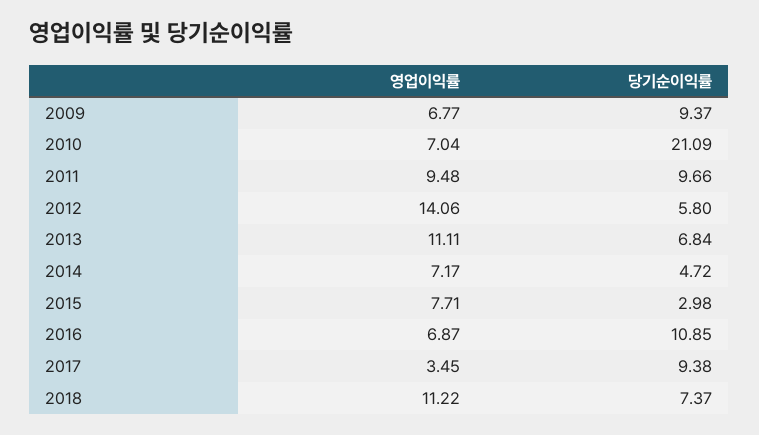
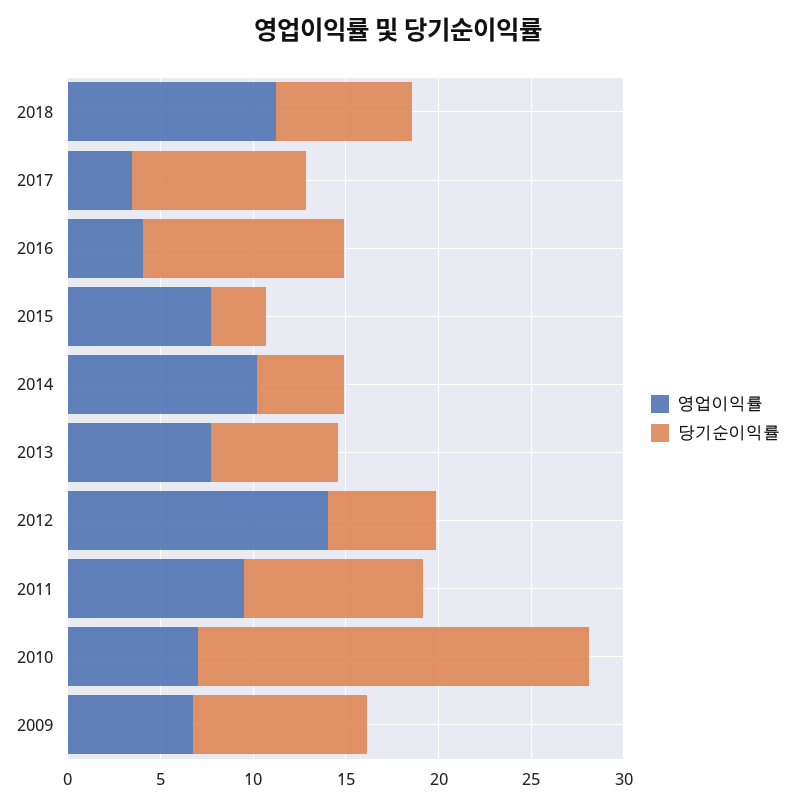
영업이익률, 2013: 11.11 -> 8
영업이익률, 2014: 7.17 -> 10
영업이익률, 2016: 6.87 -> 4

